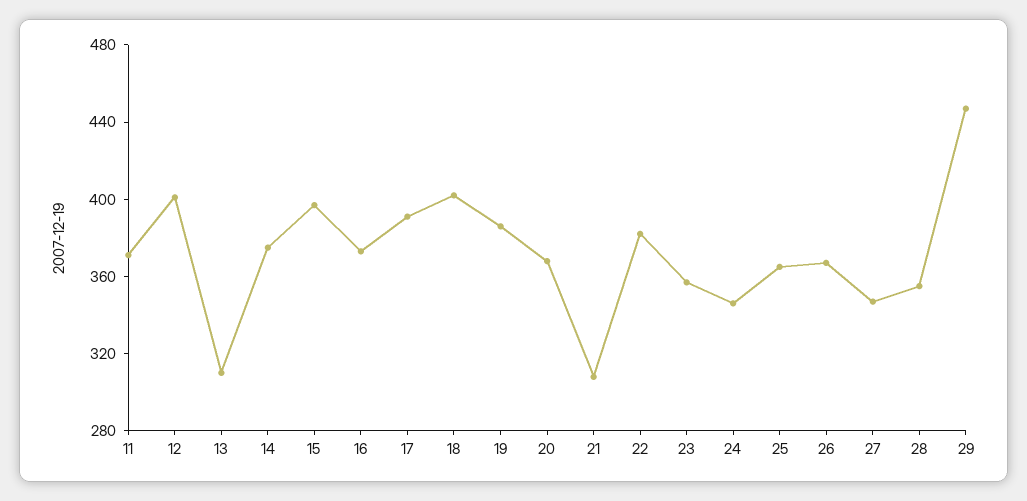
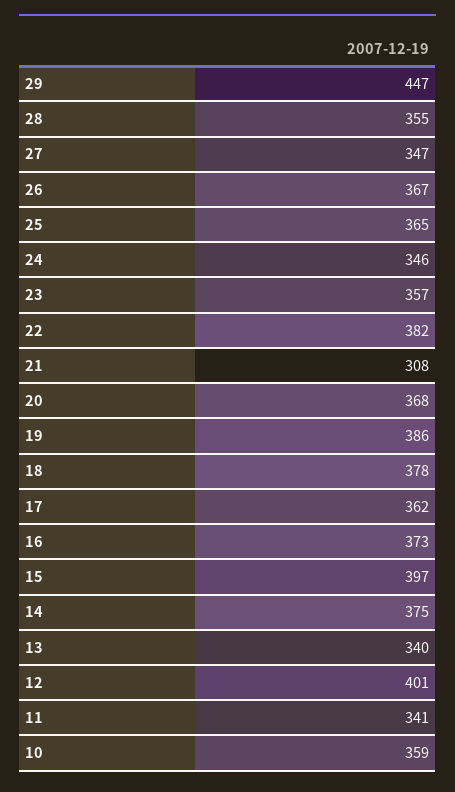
11: 370 -> 341
13: 310 -> 340
17: 390 -> 362
18: 400 -> 378
10: none -> 359

